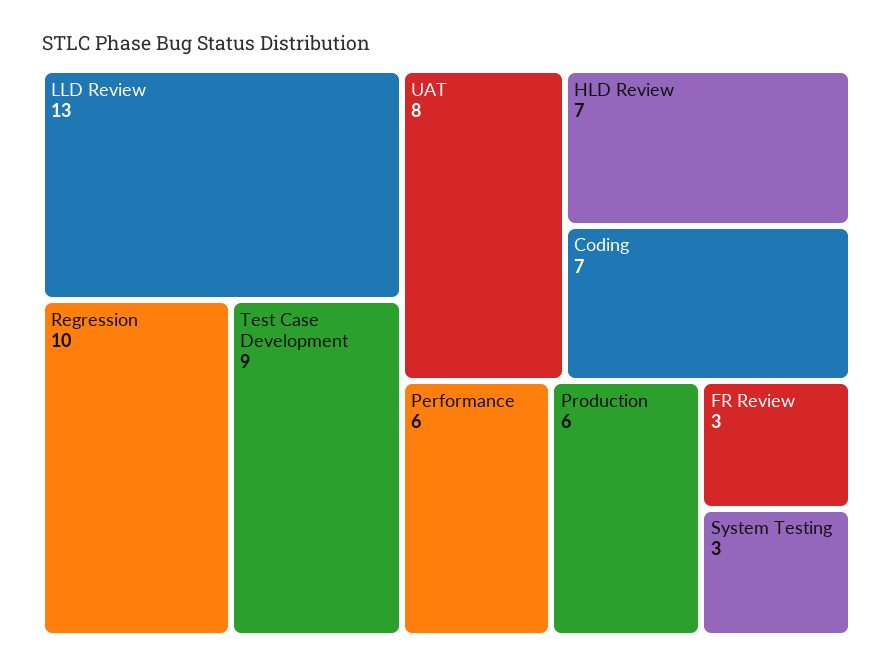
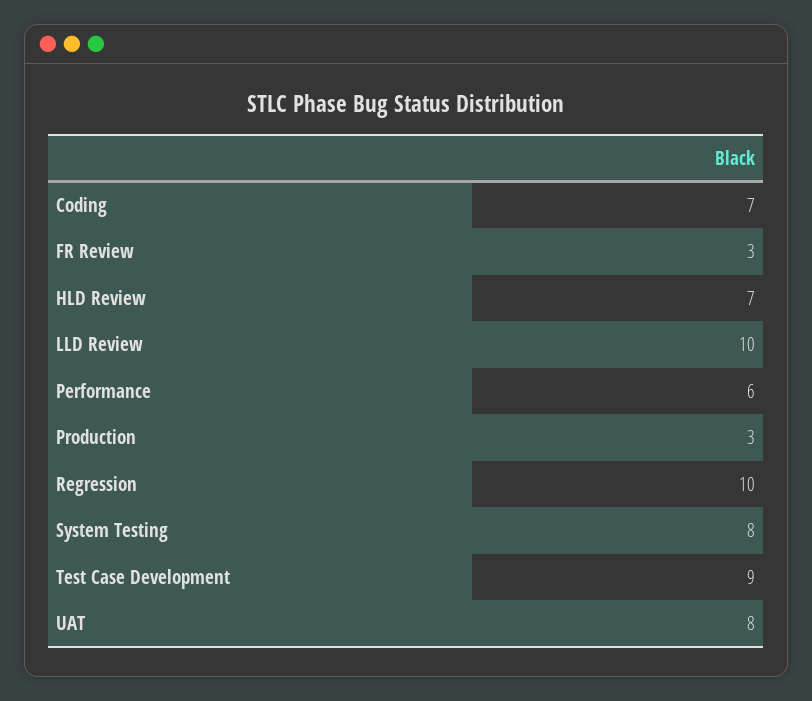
LLD Review: 13 -> 10
Production: 6 -> 3
System Testing: 3 -> 8

